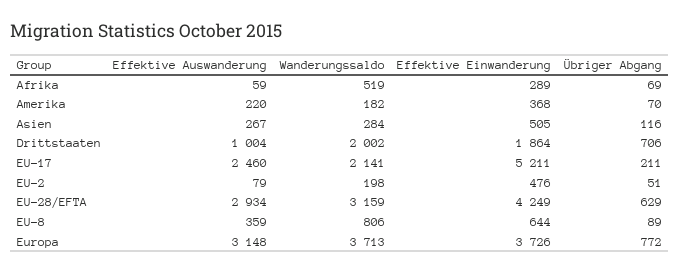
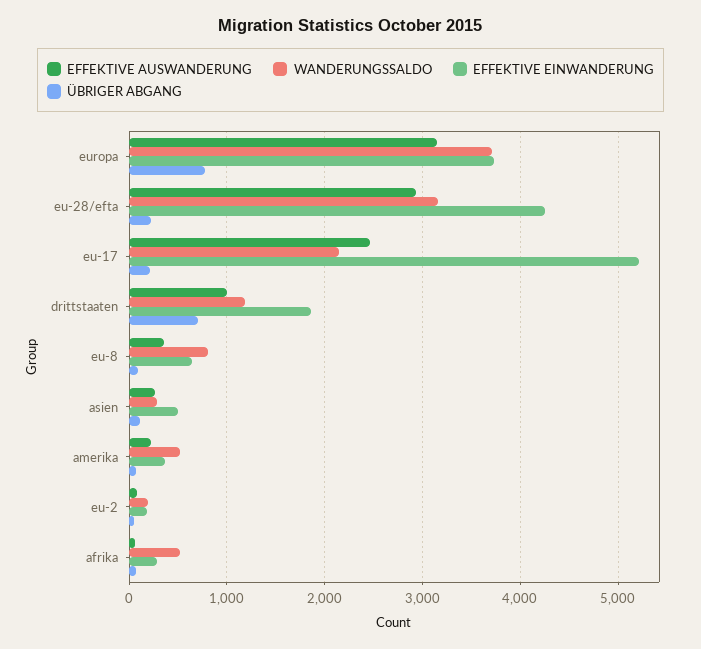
Wanderungssaldo, Amerika: 182 -> 500
Wanderungssaldo, Drittstaaten: 2002 -> 1200
Effektive Einwanderung, EU-2: 476 -> 200
Übriger Abgang, EU-28/EFTA: 629 -> 200

